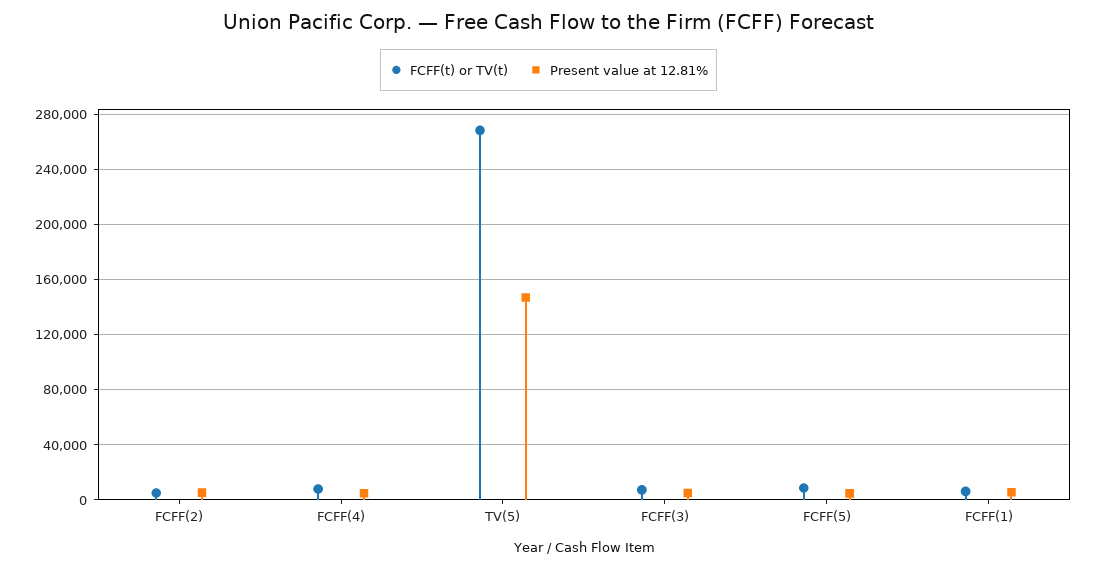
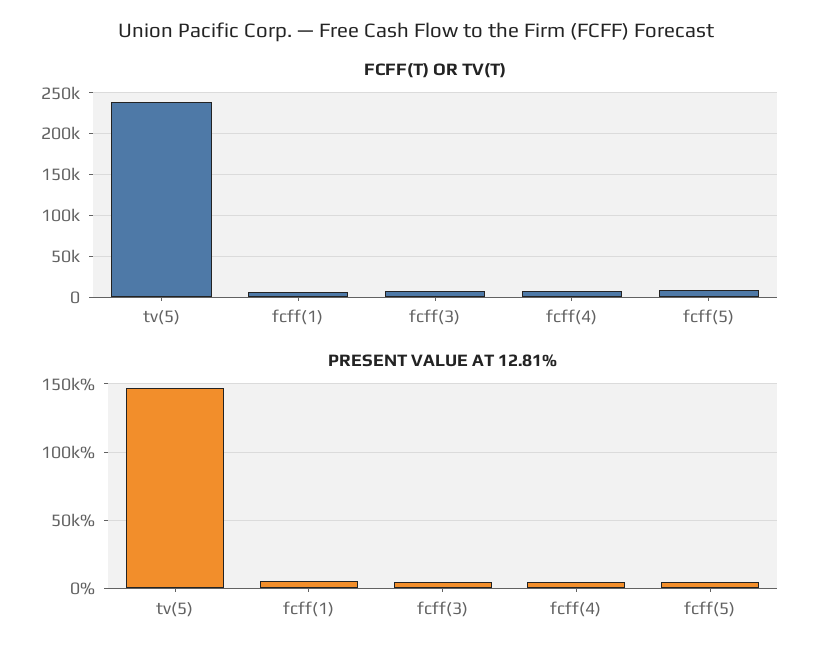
FCFF(t) or TV(t), FCFF(2): 5000 -> none
Present value at 12.81%, FCFF(2): 5000 -> none
FCFF(t) or TV(t), TV(5): 270000 -> 240000

